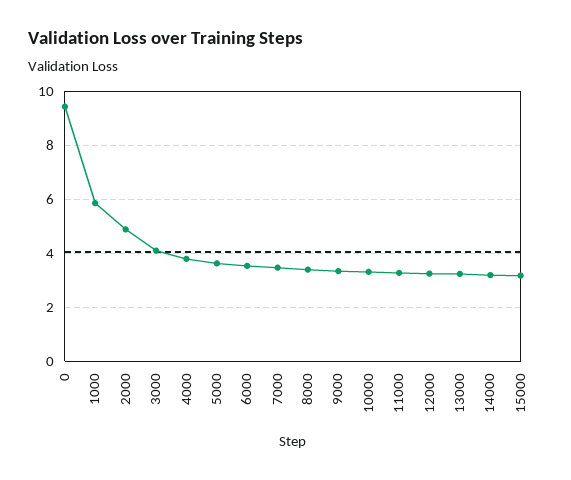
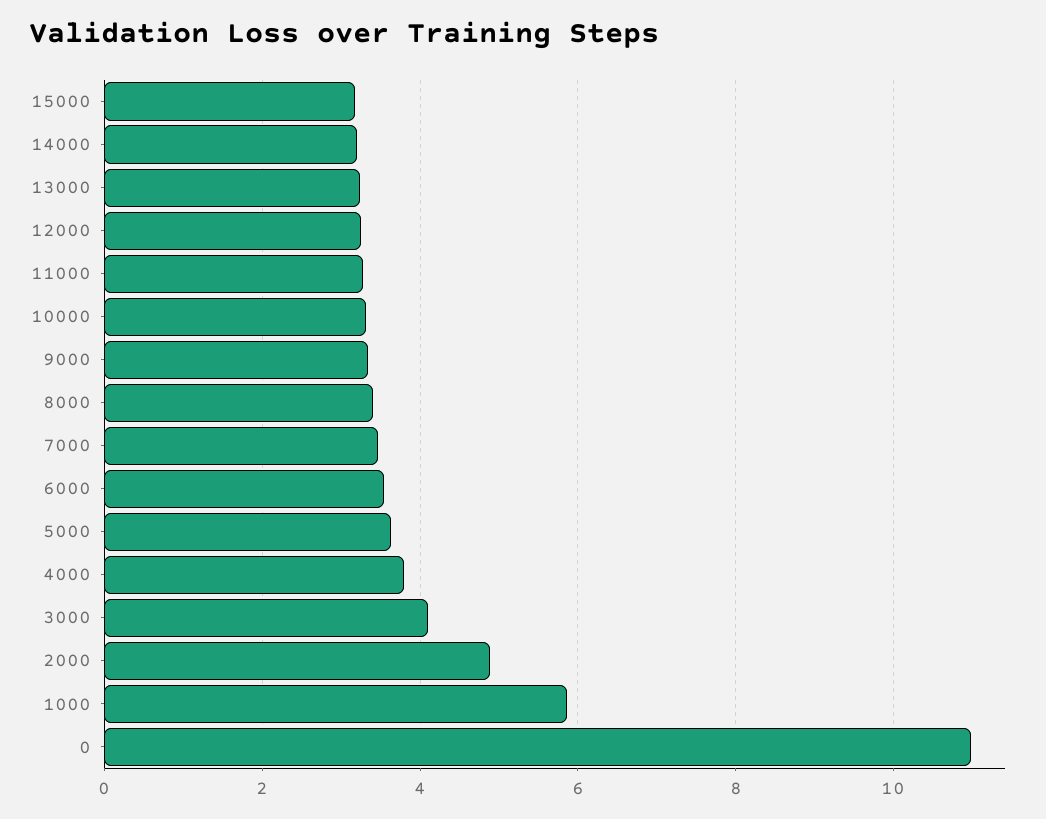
0: 9.5 -> 11

